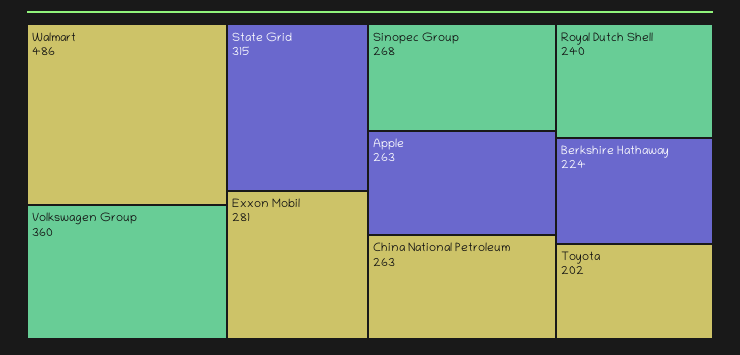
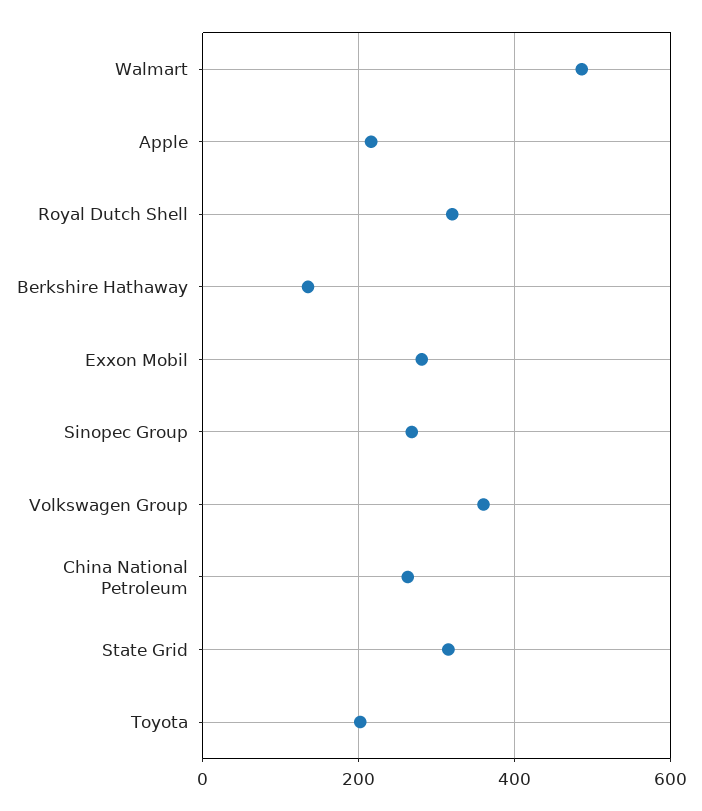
Apple: 263 -> 220
Royal Dutch Shell: 240 -> 320
Berkshire Hathaway: 224 -> 140

